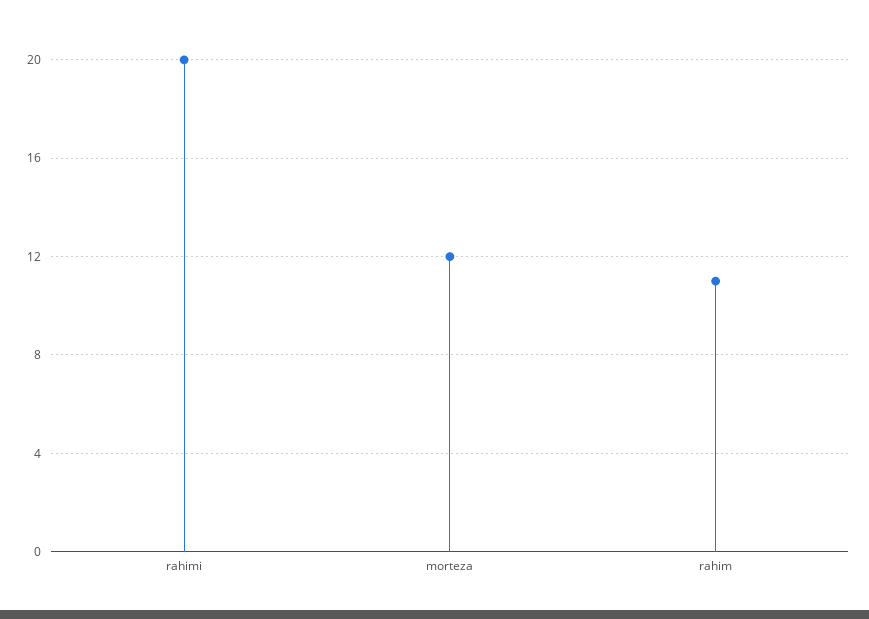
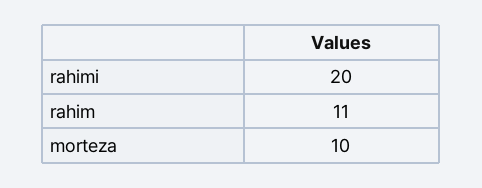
morteza: 12 -> 10

